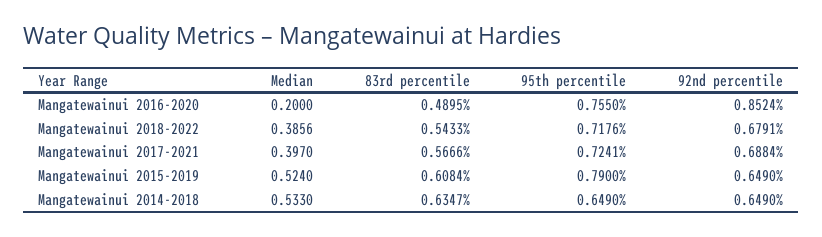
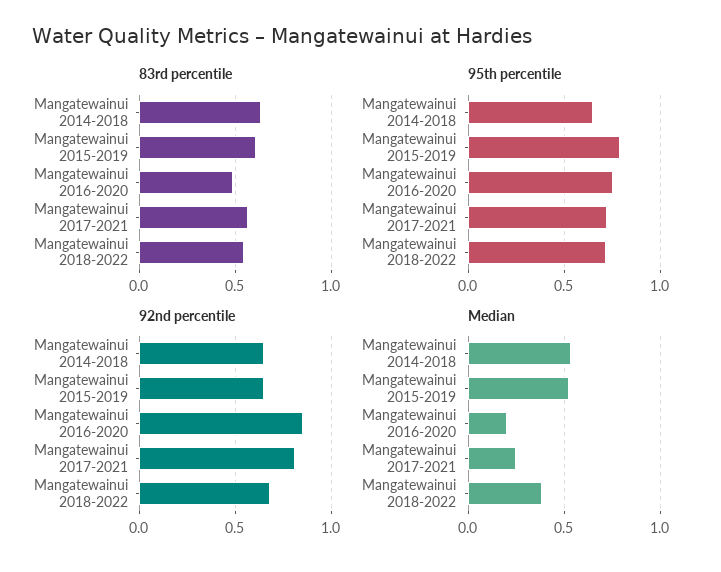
Median, Mangatewainui 2017-2021: 0.397 -> 0.25
92nd percentile, Mangatewainui 2017-2021: 0.6884 -> 0.8

